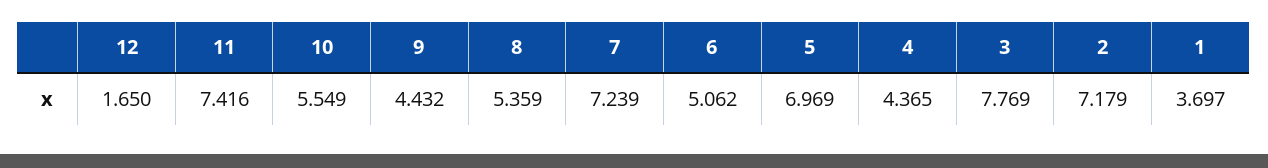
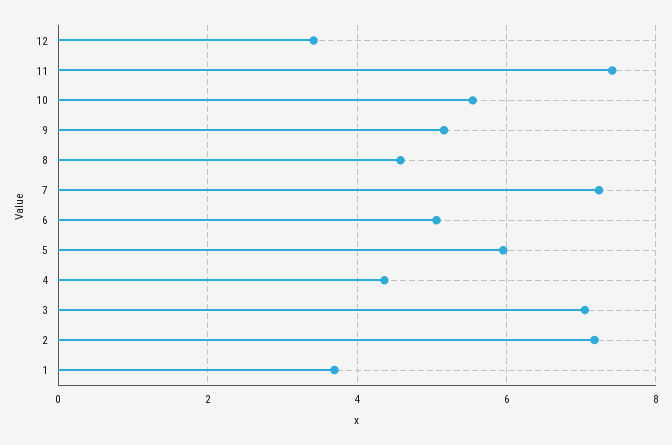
12: 1.65 -> 3.4
9: 4.432 -> 5.2
8: 5.359 -> 4.6
5: 6.969 -> 6
3: 7.769 -> 7

